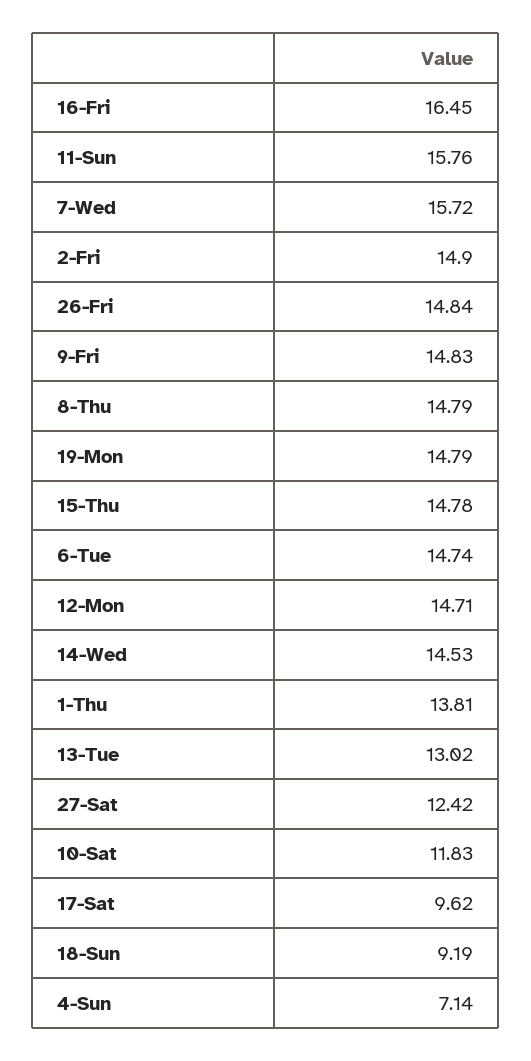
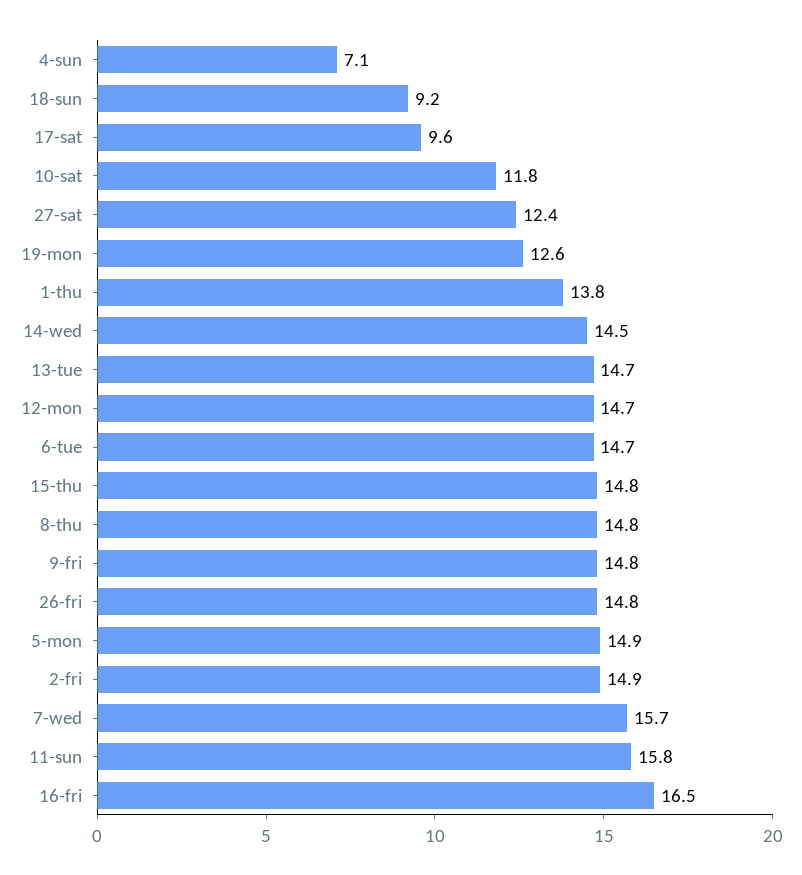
19-Mon: 14.79 -> 12.6
13-Tue: 13.02 -> 14.7
5-mon: none -> 14.9

